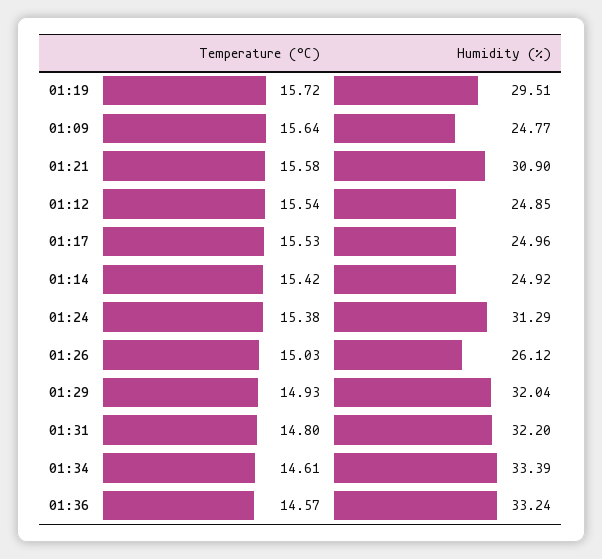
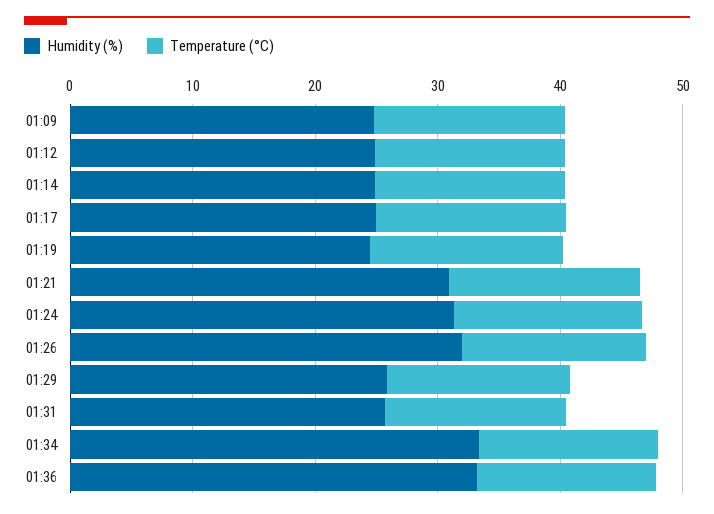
Humidity (%), 01:19: 29.51 -> 24
Humidity (%), 01:26: 26.12 -> 32
Humidity (%), 01:29: 32.04 -> 26
Humidity (%), 01:31: 32.2 -> 26

